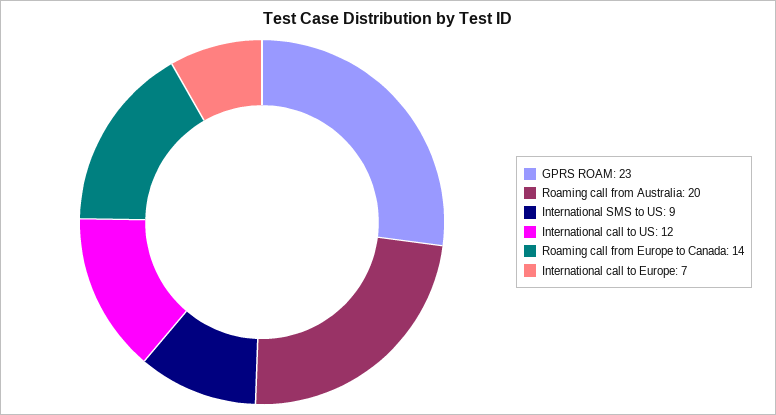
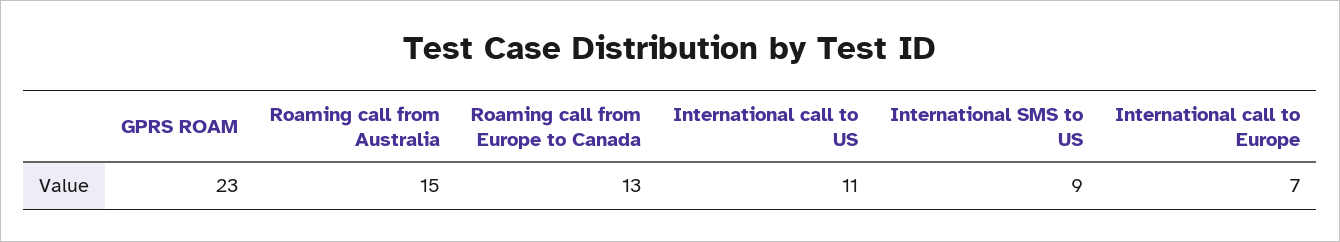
Roaming call from Australia: 20 -> 15
International call to US: 12 -> 11
Roaming call from Europe to Canada: 14 -> 13

